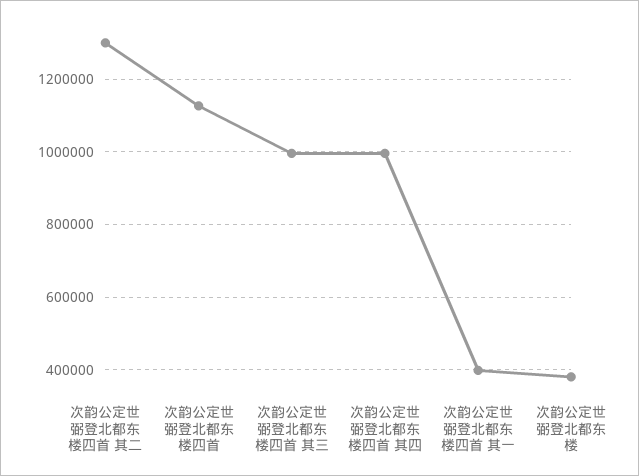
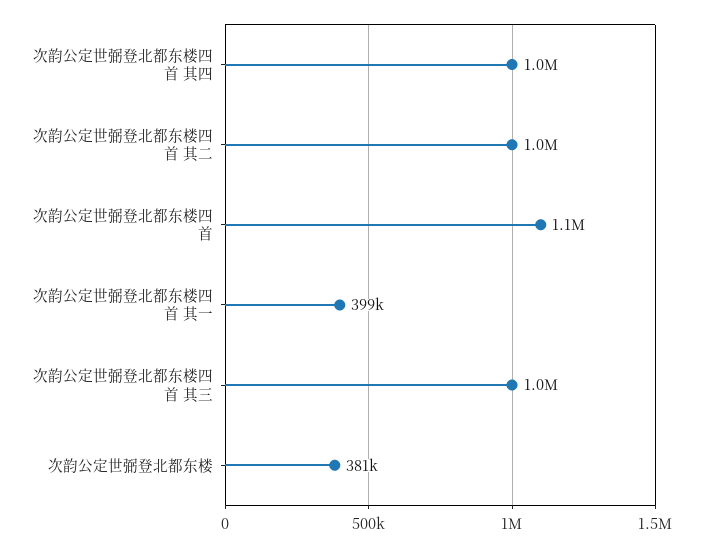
次韵公定世弼登北都东楼四首 其二: 1300000 -> 1000000

